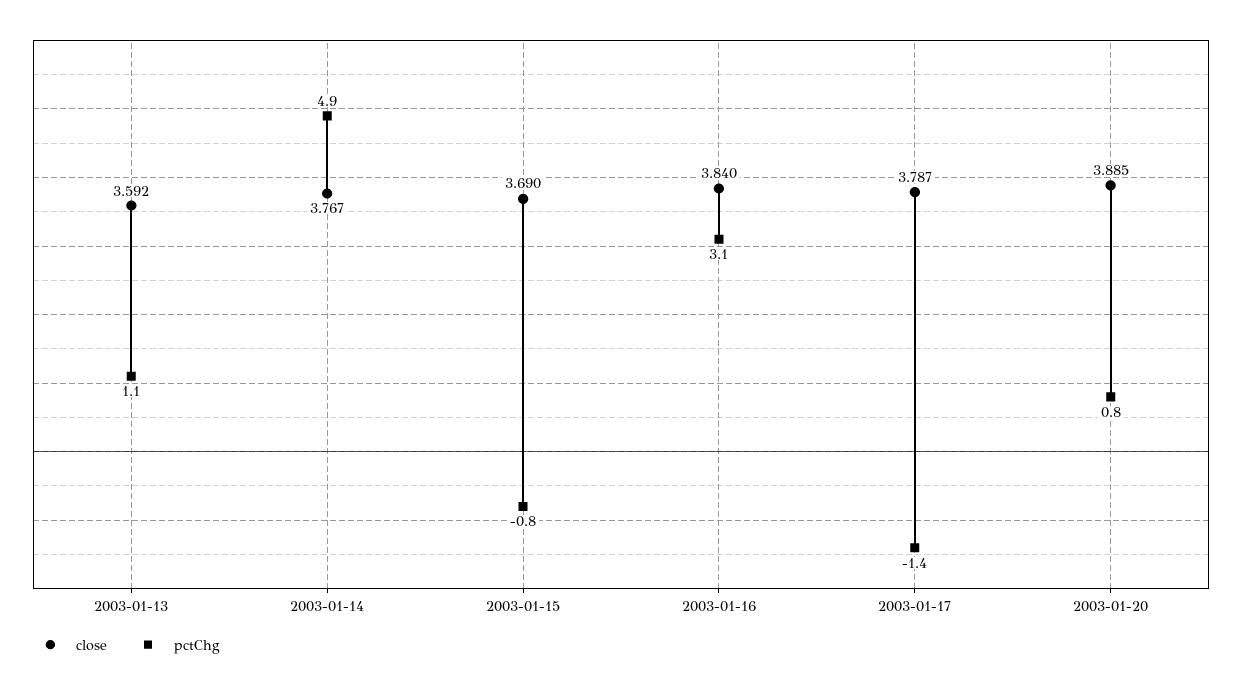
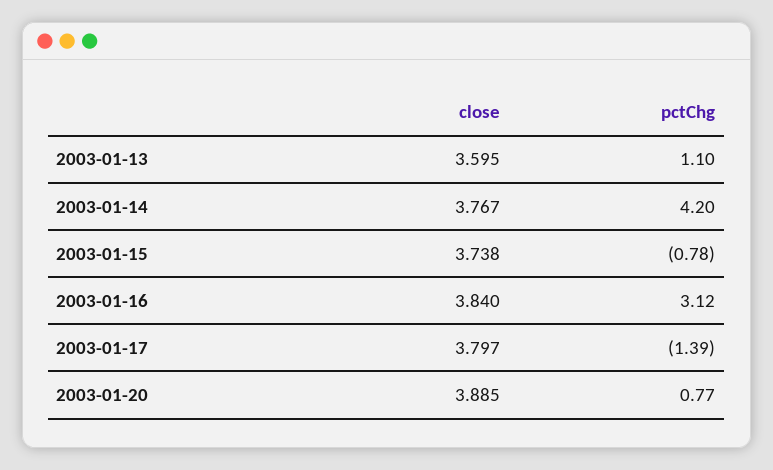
close, 2003-01-13: 3.592 -> 3.595
pctChg, 2003-01-14: 4.9 -> 4.2
close, 2003-01-15: 3.69 -> 3.738
close, 2003-01-17: 3.787 -> 3.797

